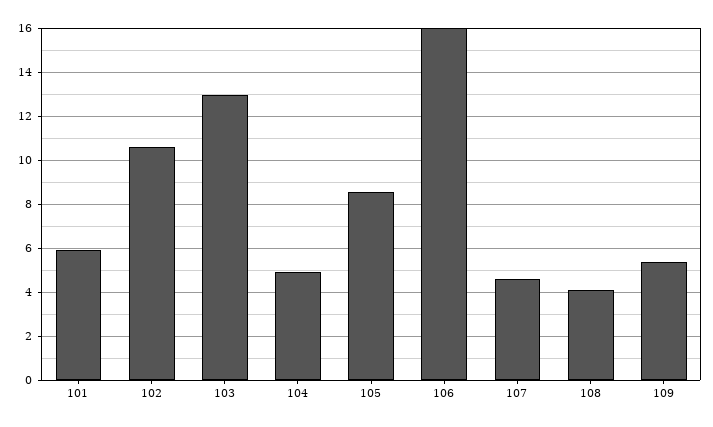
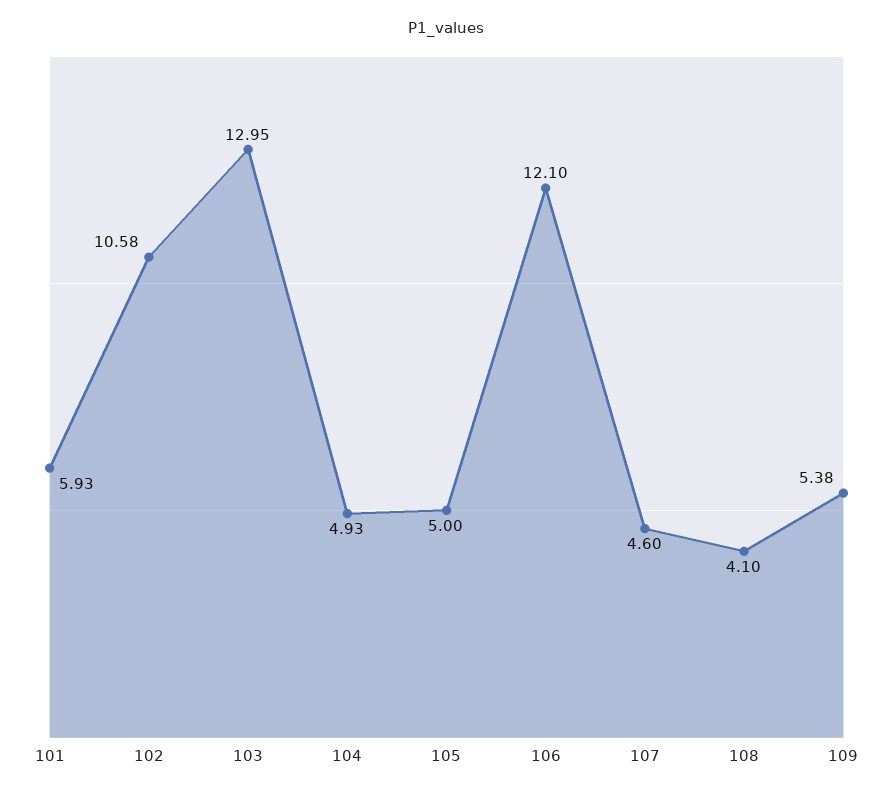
105: 8.5 -> 5
106: 16 -> 12.1

